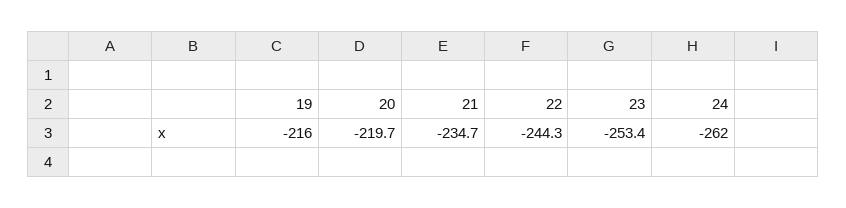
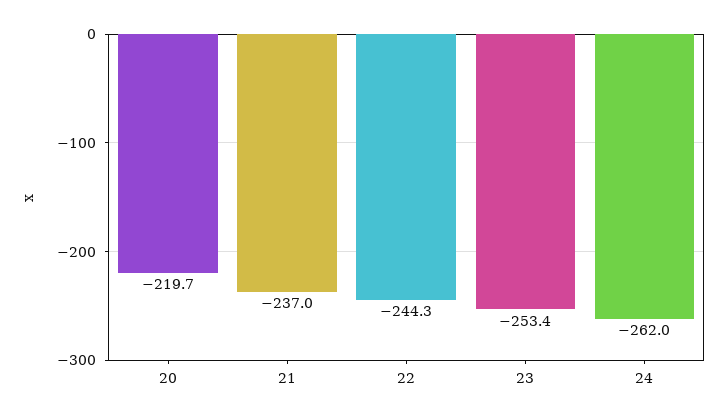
19: -216 -> none
21: -234.7 -> -237

